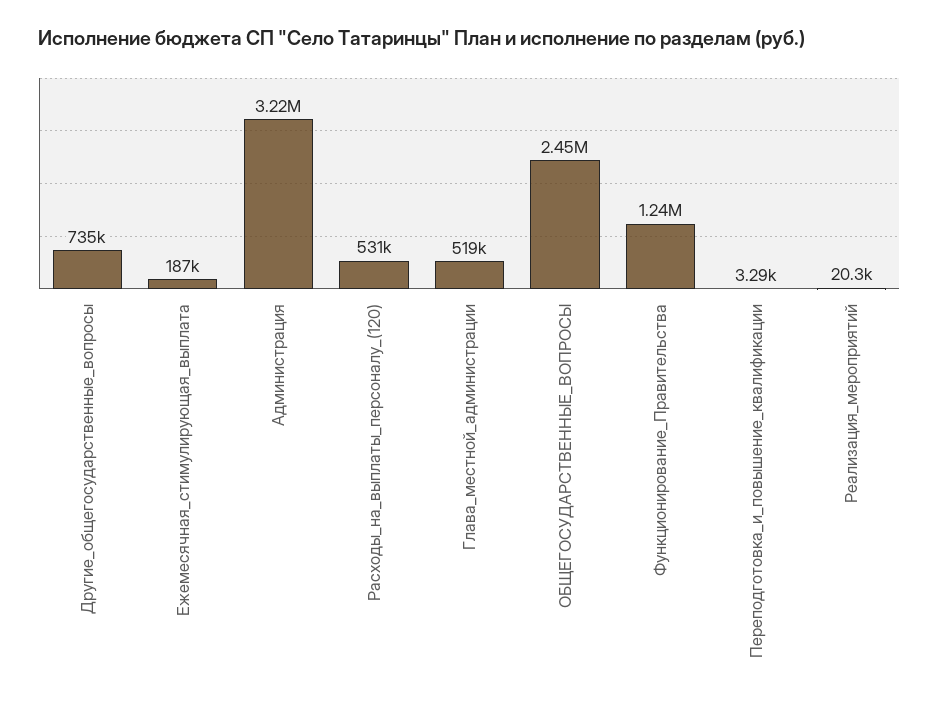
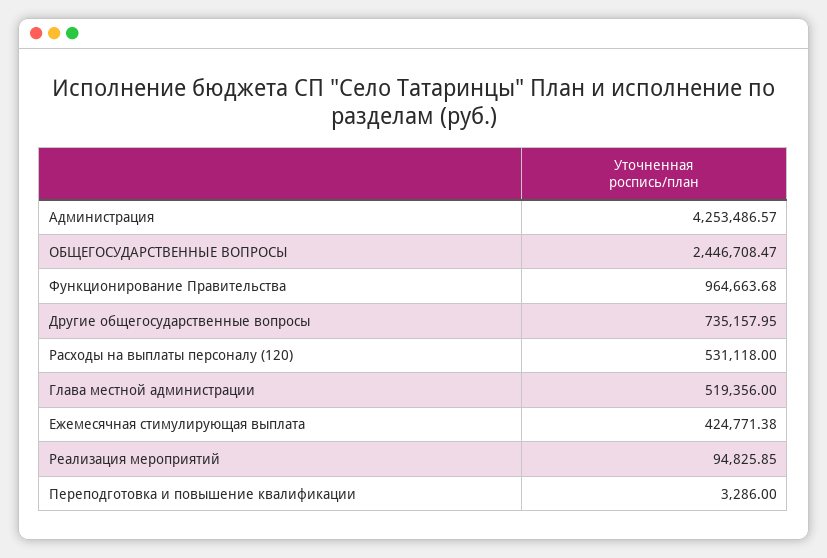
Ежемесячная_стимулирующая_выплата: 187000 -> 424771.38
Администрация: 3220000 -> 4253486.57
Функционирование_Правительства: 1240000 -> 964663.68
Реализация_мероприятий: 20300 -> 94825.85

